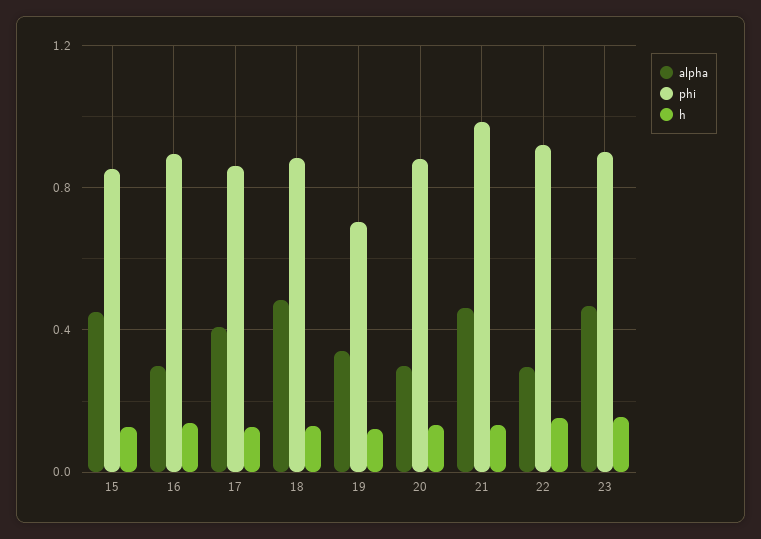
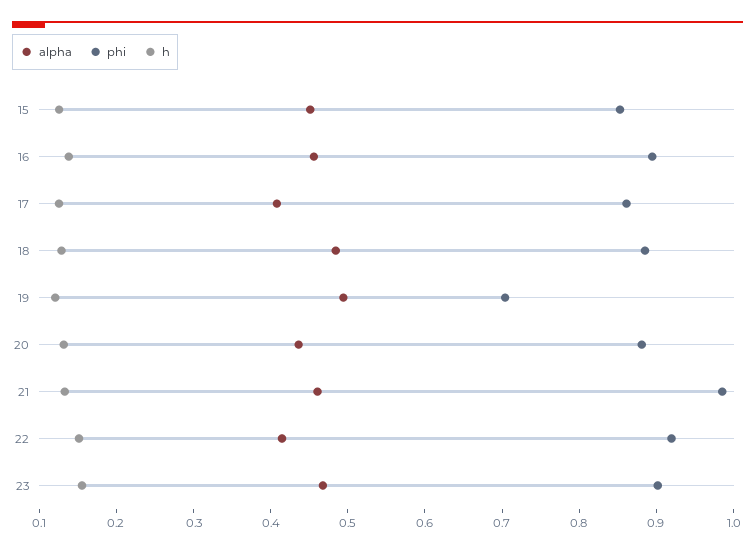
alpha, 16: 0.3 -> 0.46
alpha, 19: 0.35 -> 0.5
alpha, 20: 0.3 -> 0.44
alpha, 22: 0.3 -> 0.42

